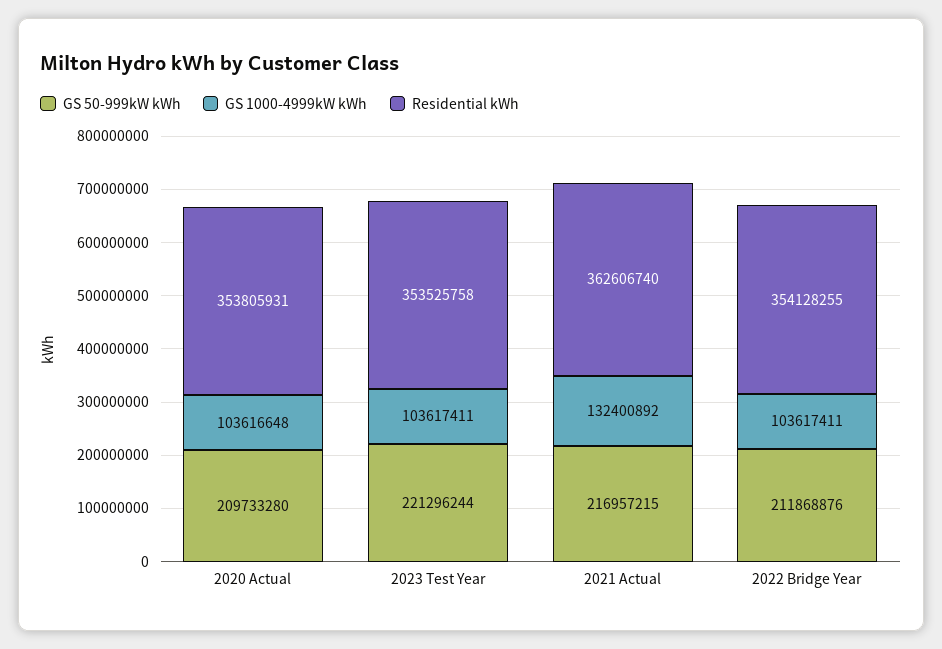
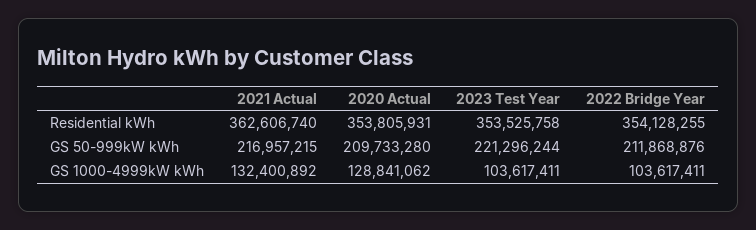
GS 1000-4999kW kWh, 2020 Actual: 103616648 -> 128841062

